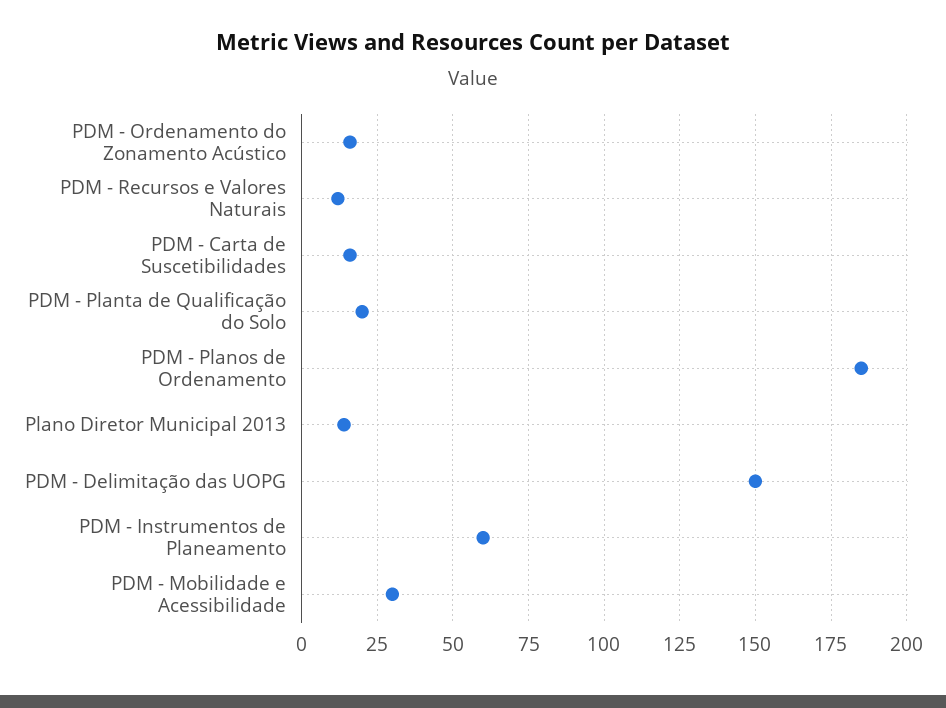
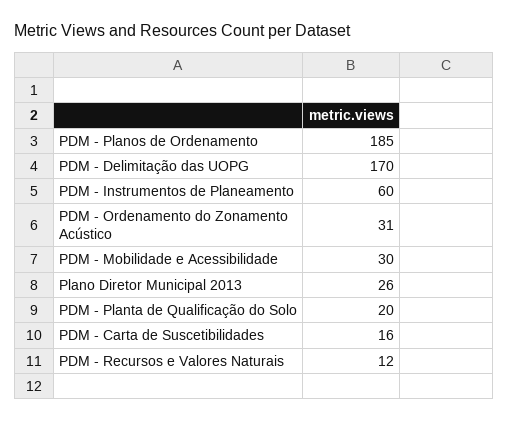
PDM - Ordenamento do Zonamento Acústico: 15 -> 31
Plano Diretor Municipal 2013: 15 -> 26
PDM - Delimitação das UOPG: 150 -> 170

